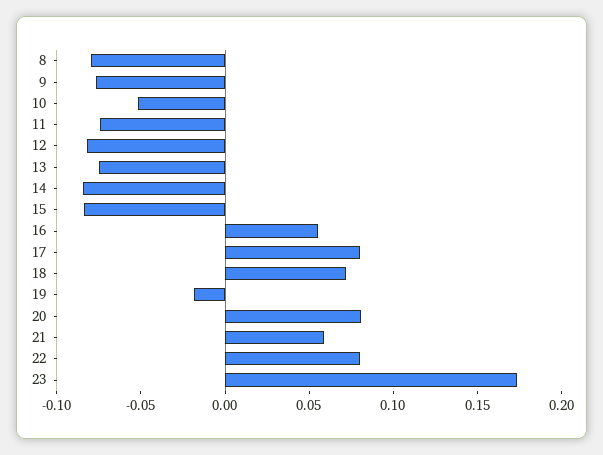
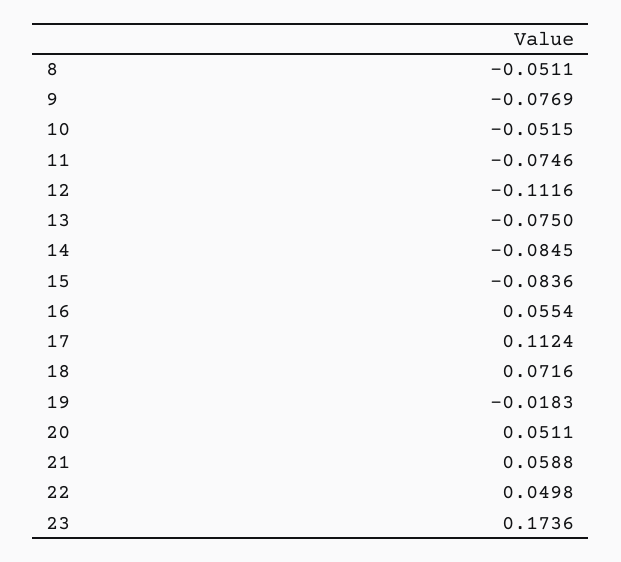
8: -0.08 -> -0.0511
12: -0.08 -> -0.1116
17: 0.08 -> 0.1124
20: 0.08 -> 0.0511
22: 0.08 -> 0.0498

